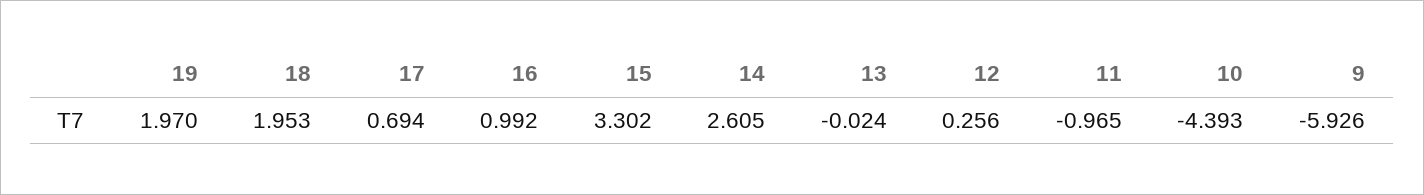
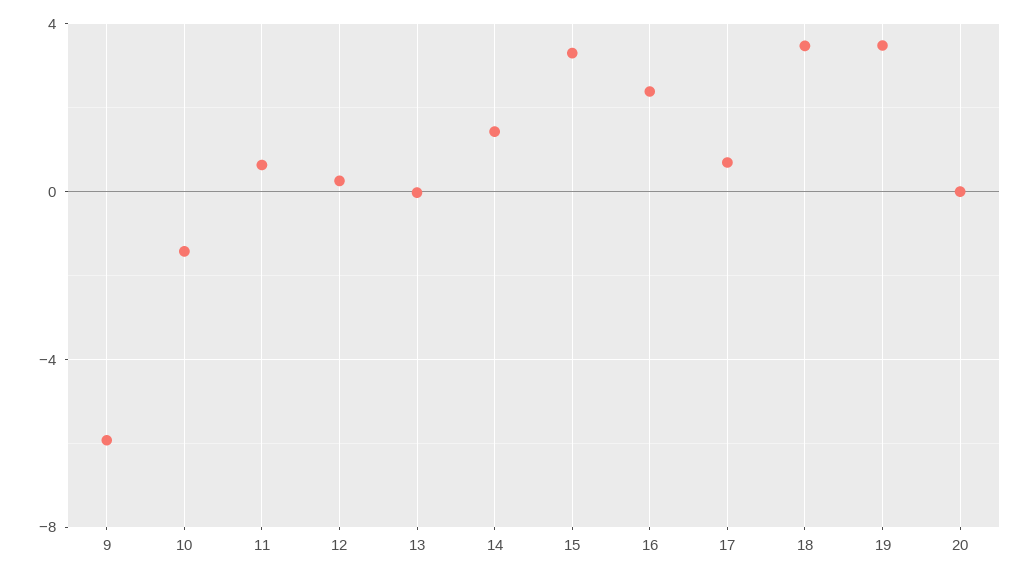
19: 1.97 -> 3.5
18: 1.953 -> 3.5
16: 0.992 -> 2.5
14: 2.605 -> 1.5
11: -0.965 -> 0.5
10: -4.393 -> -1.5
20: none -> 0

